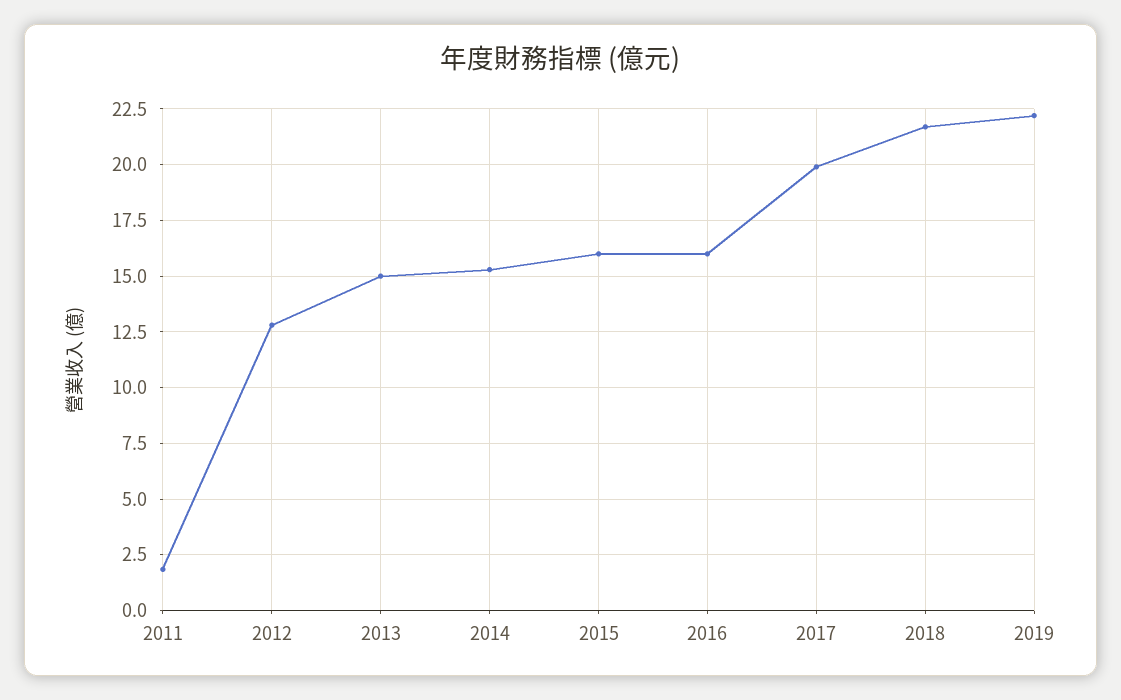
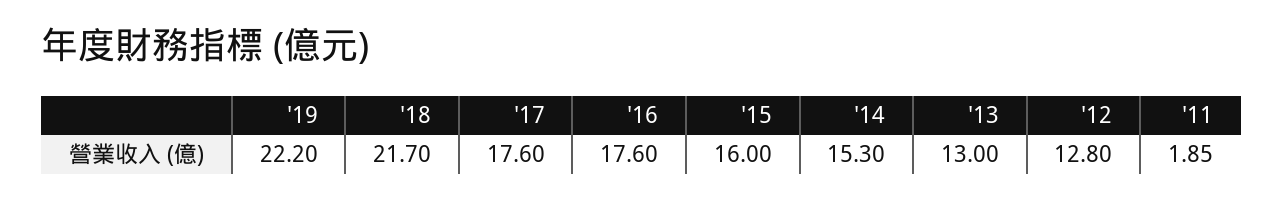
2013: 15 -> 13
2016: 16 -> 17.6
2017: 20 -> 17.6

